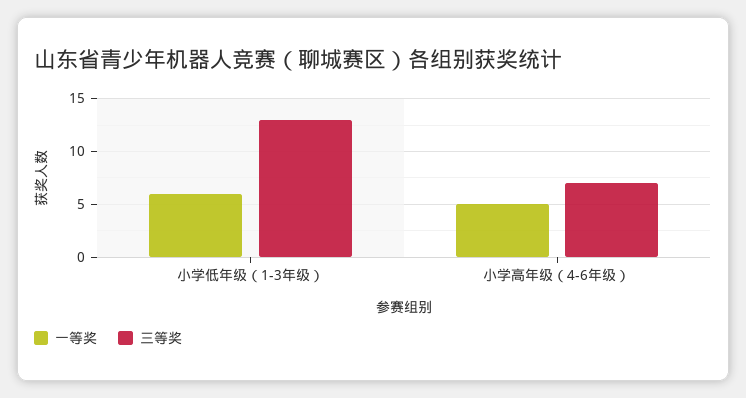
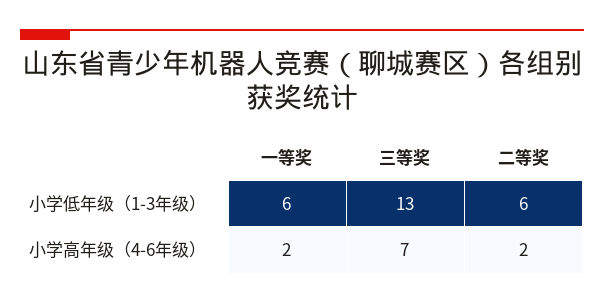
一等奖, 小学高年级（4-6年级）: 5 -> 2
二等奖, 小学低年级（1-3年级）: none -> 6
二等奖, 小学高年级（4-6年级）: none -> 2

